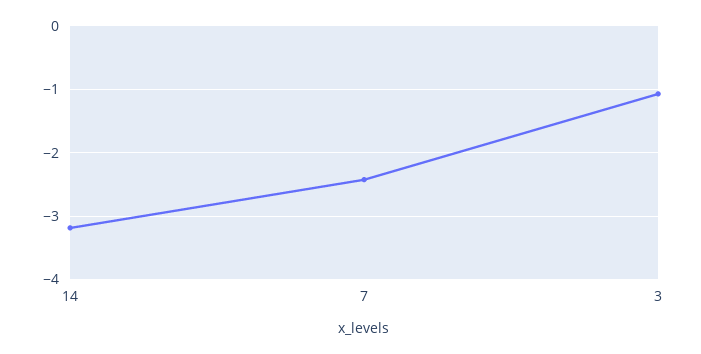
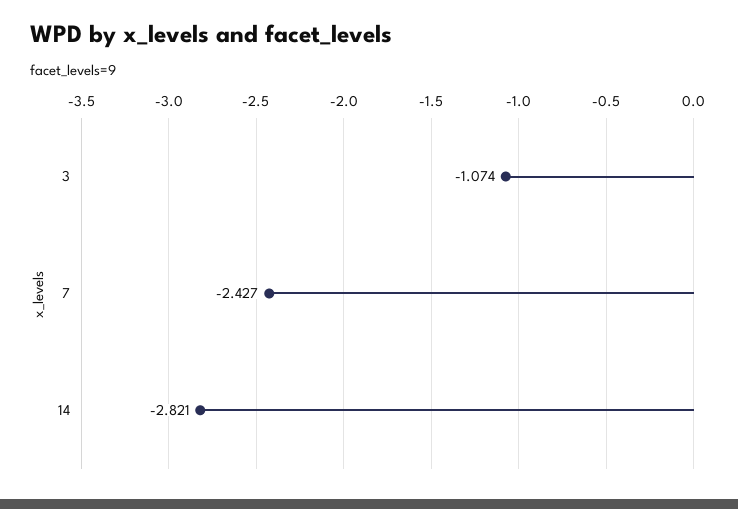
14: -3.2 -> -2.821

